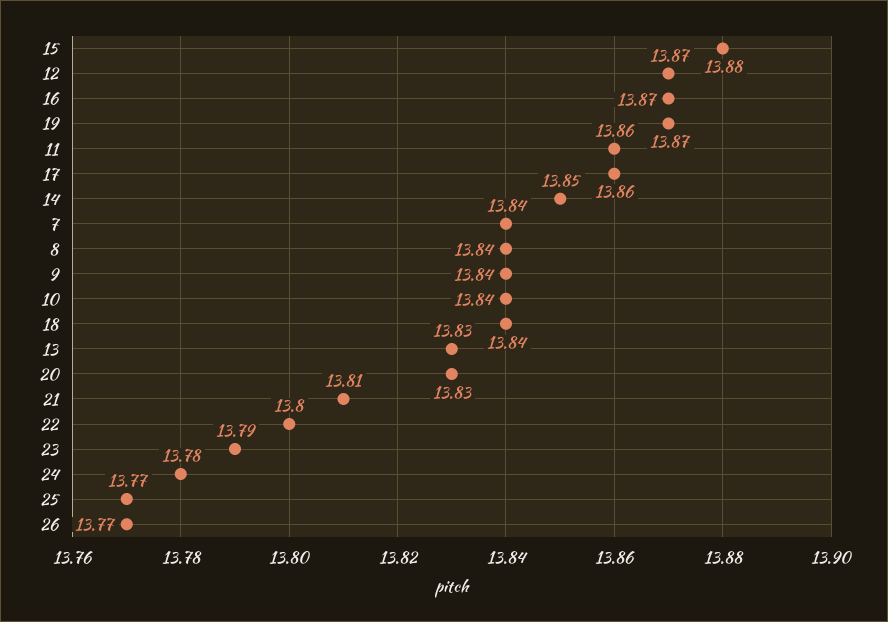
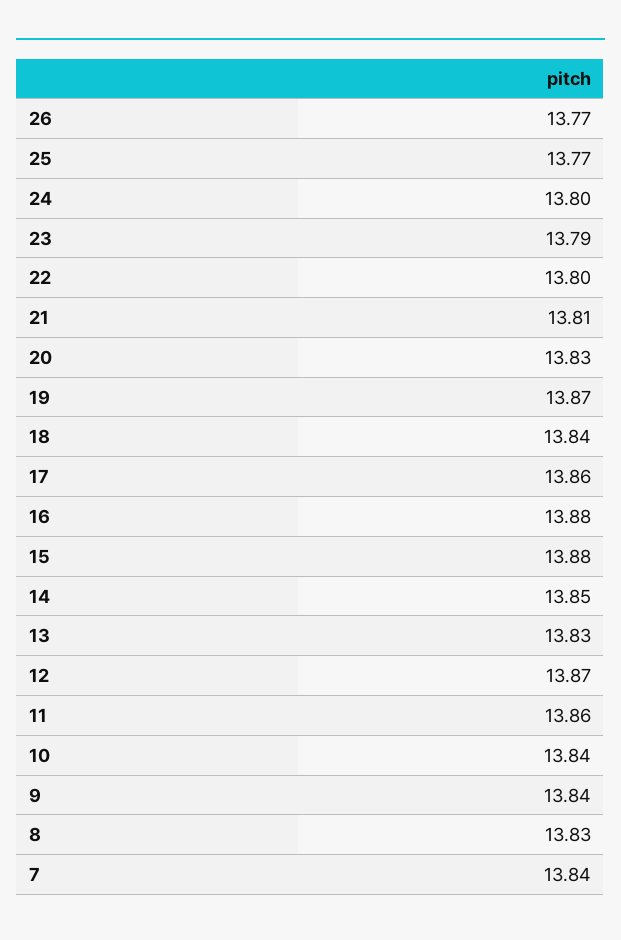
16: 13.87 -> 13.88
8: 13.84 -> 13.83
24: 13.78 -> 13.8

